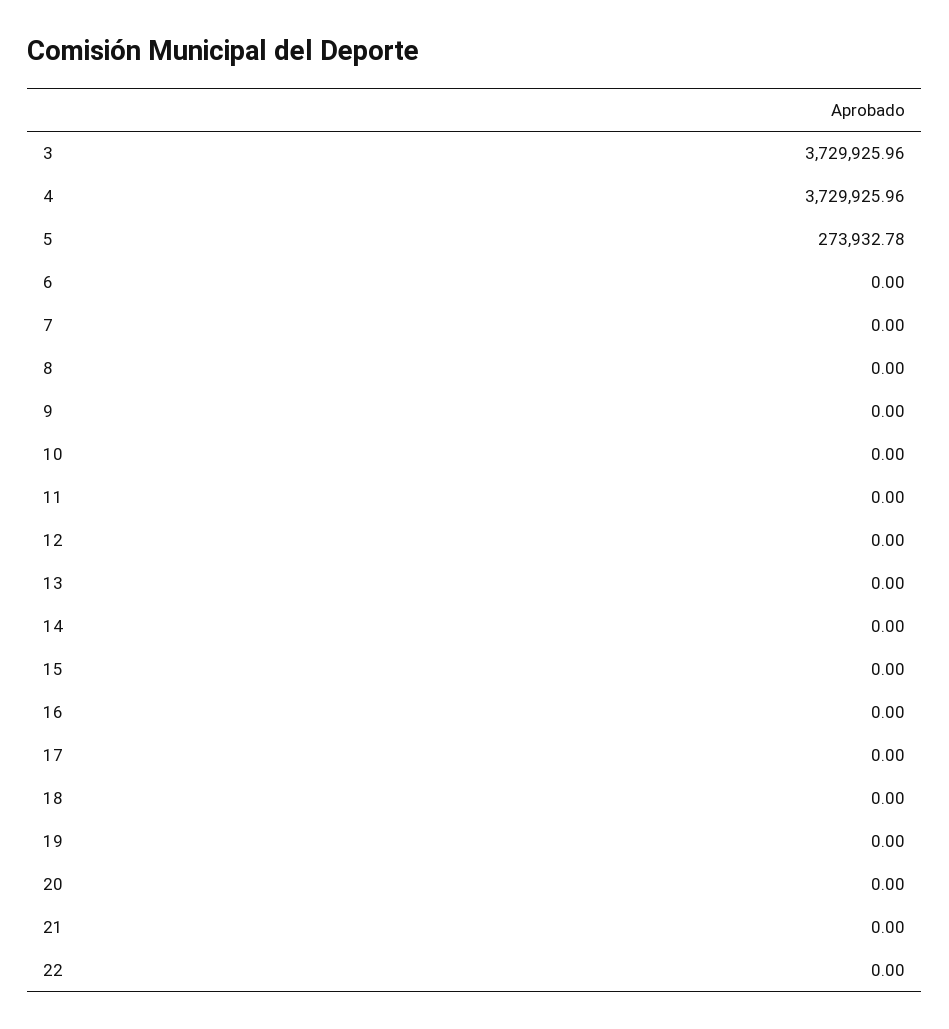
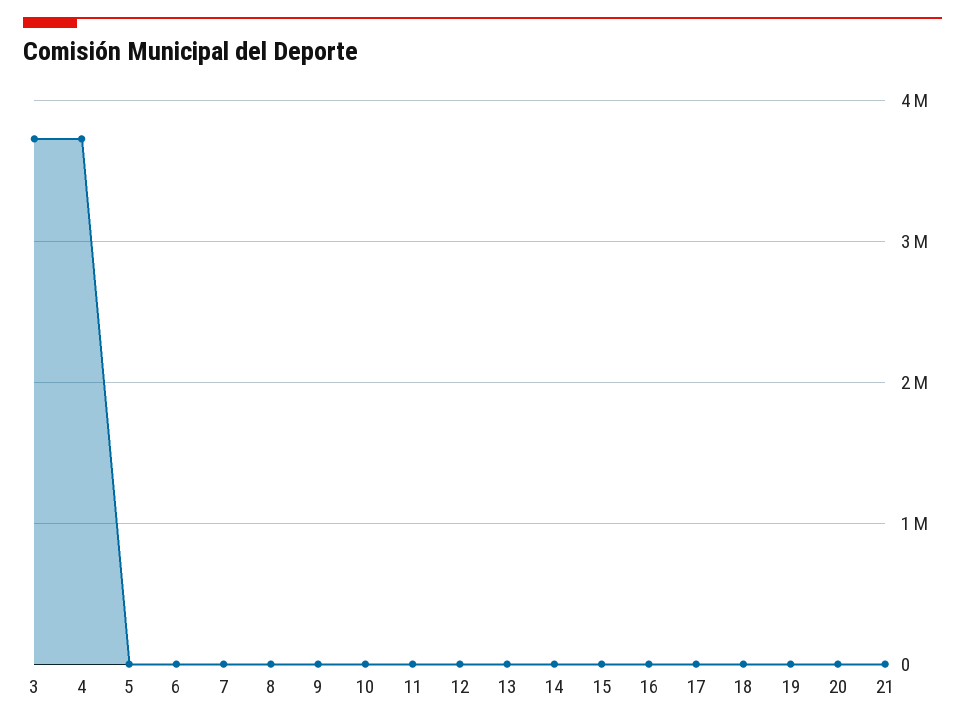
5: 273932.78 -> 0
22: 0 -> none

